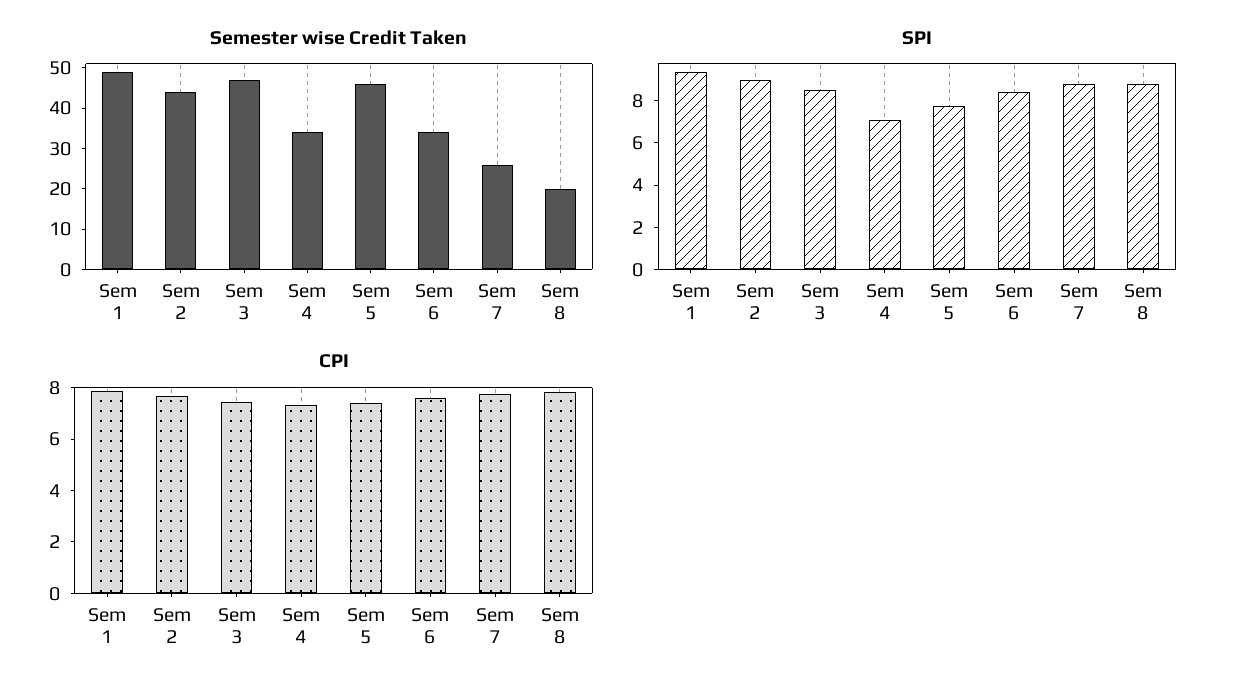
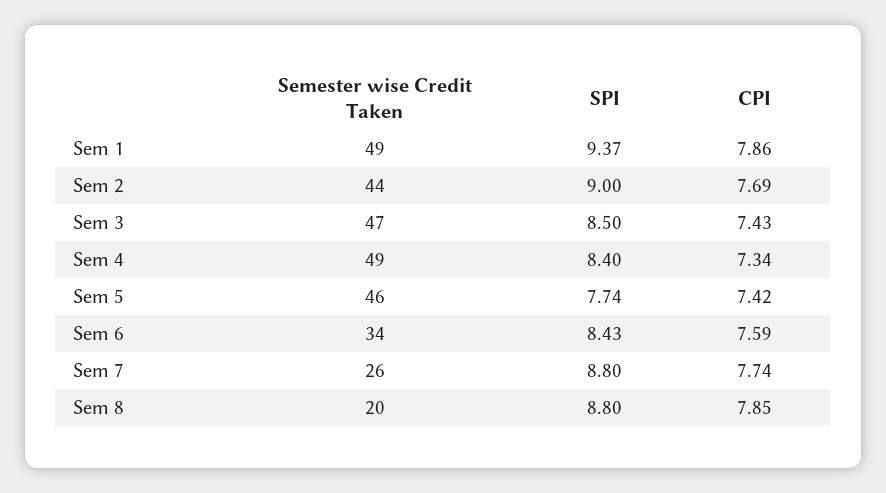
Semester wise Credit Taken, Sem 4: 35 -> 49
SPI, Sem 4: 7 -> 8.4

